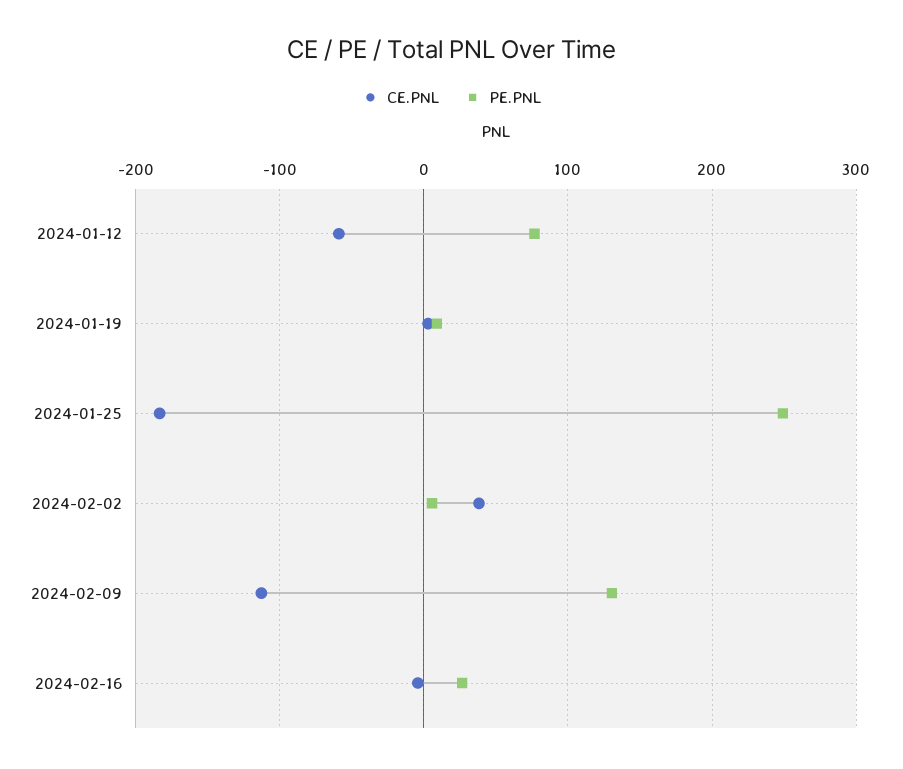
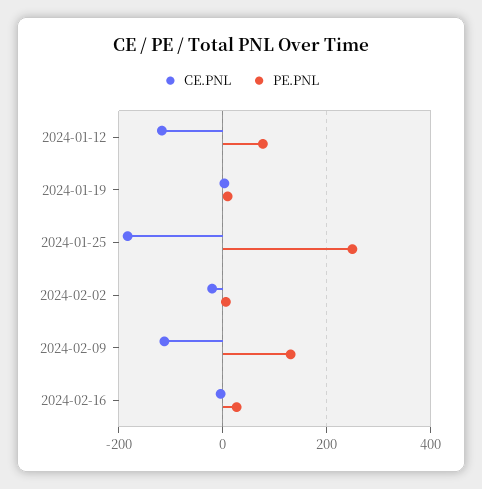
CE.PNL, 2024-01-12: -60 -> -120
CE.PNL, 2024-02-02: 40 -> -20

